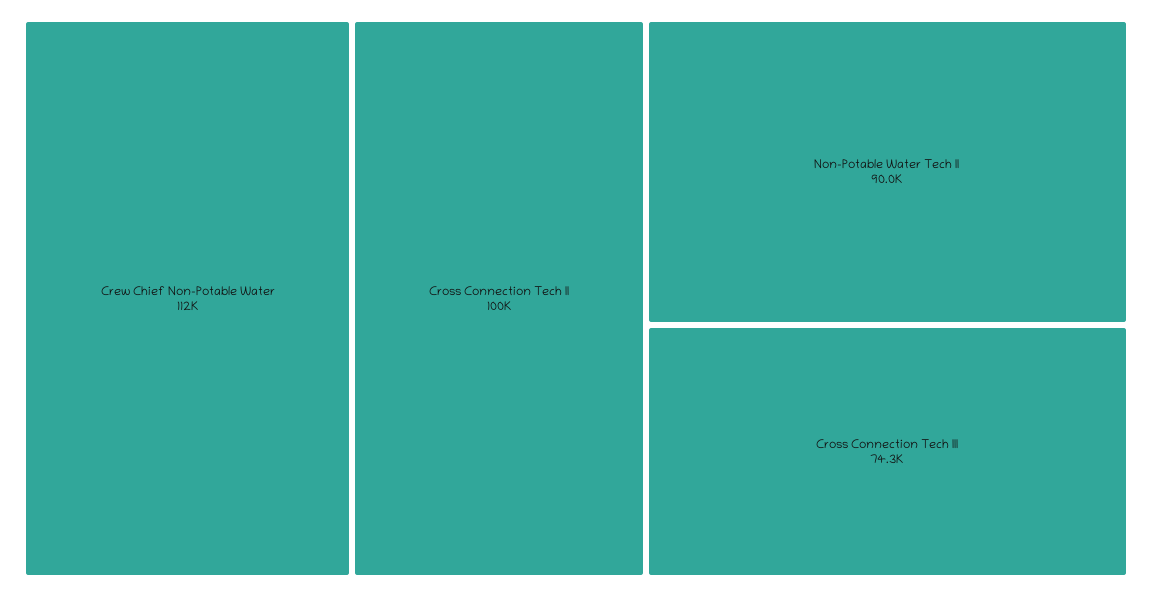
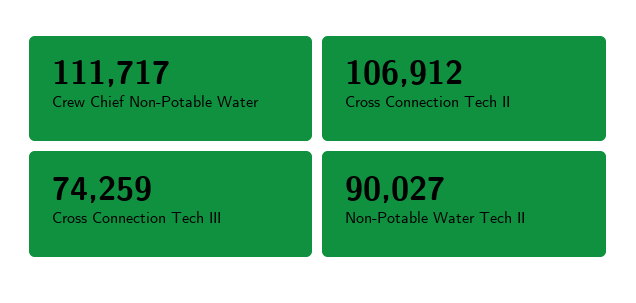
Cross Connection Tech II: 100000 -> 106912

